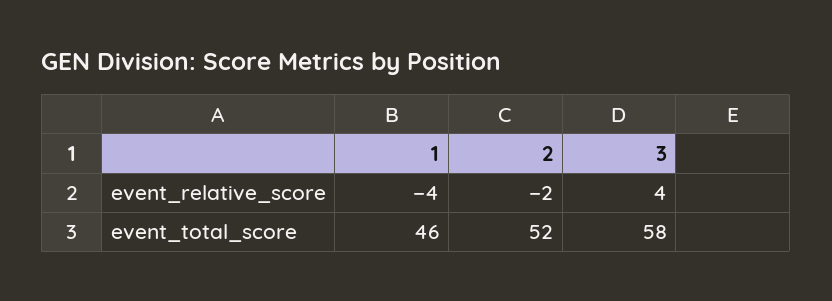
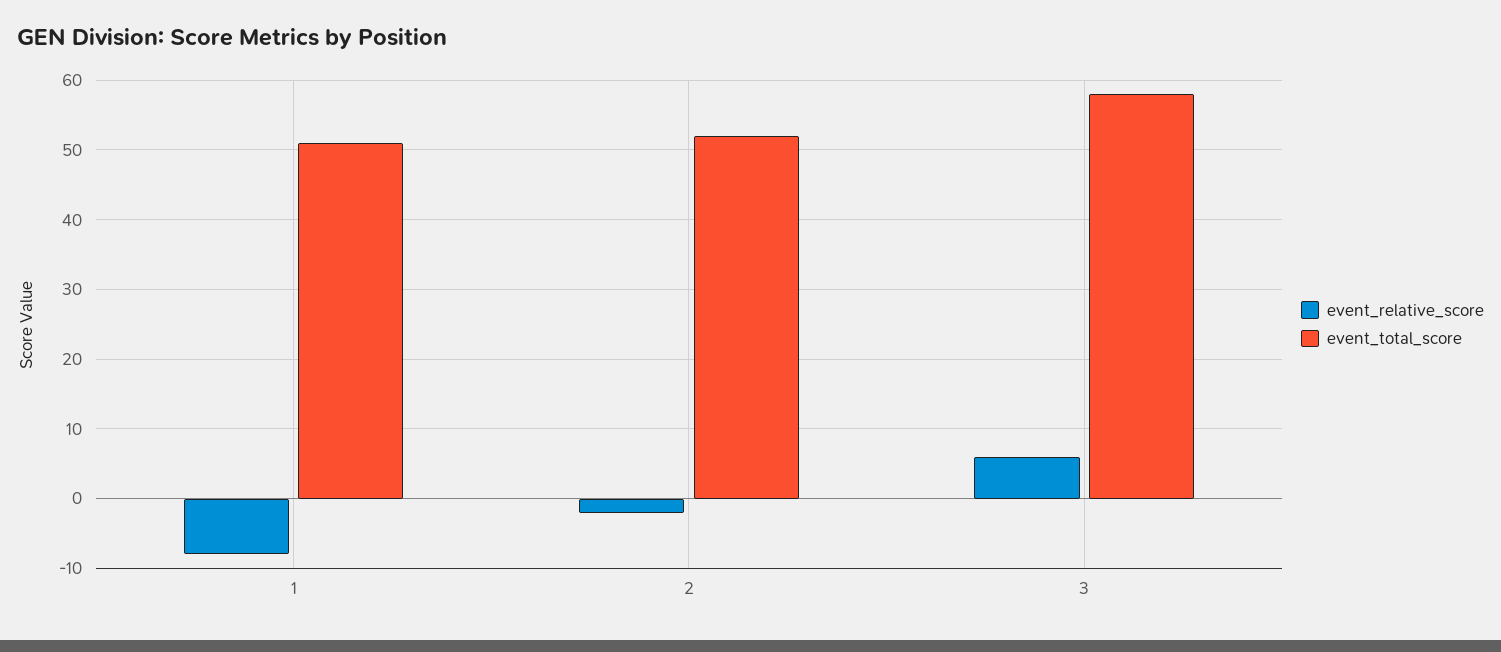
event_relative_score, 1: -4 -> -8
event_relative_score, 3: 4 -> 6
event_total_score, 1: 46 -> 51

